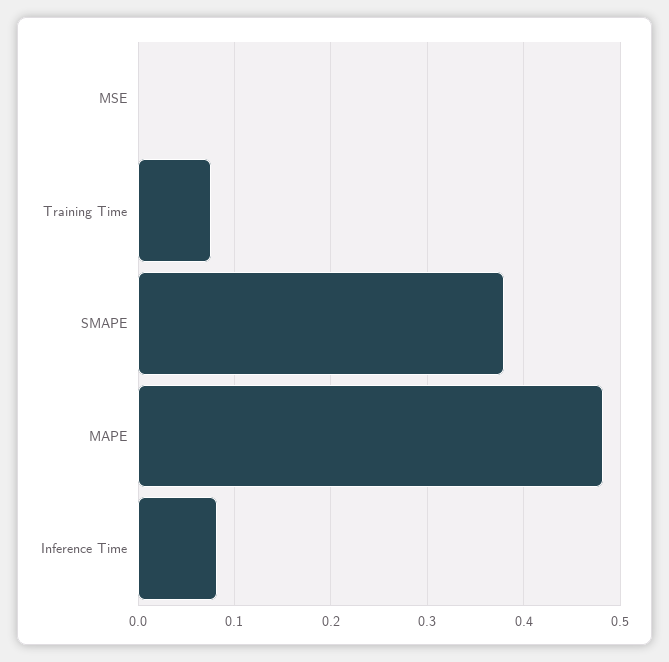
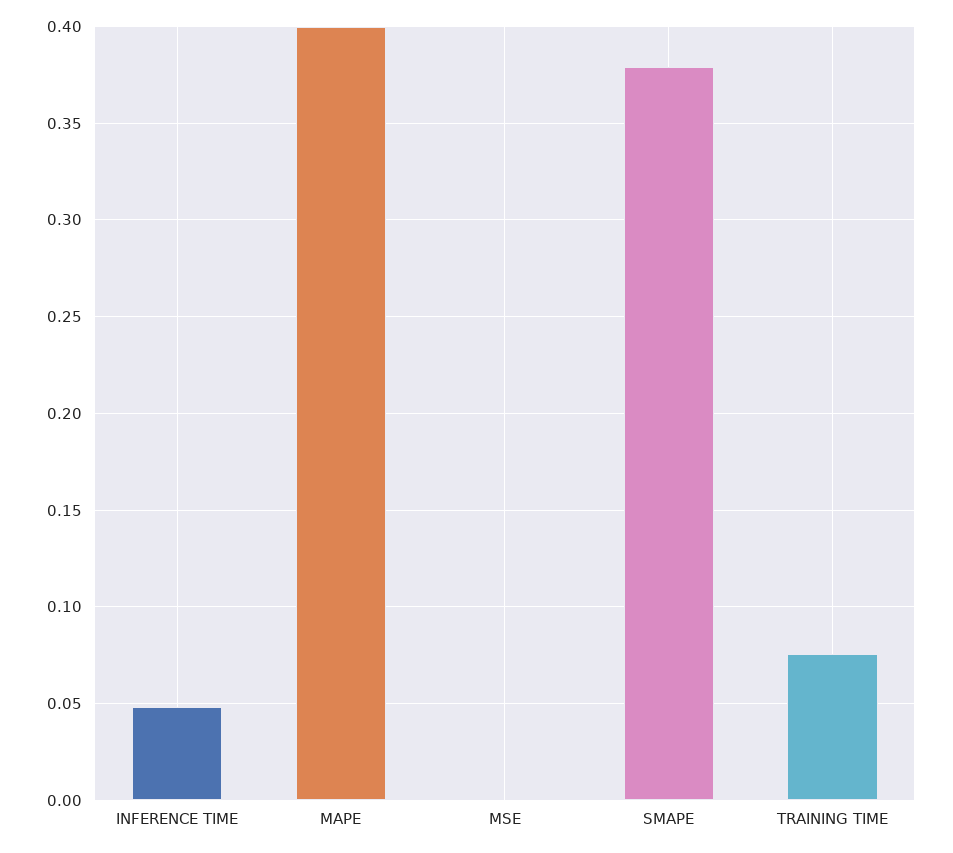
MAPE: 0.48 -> 0.4
Inference Time: 0.08 -> 0.05

